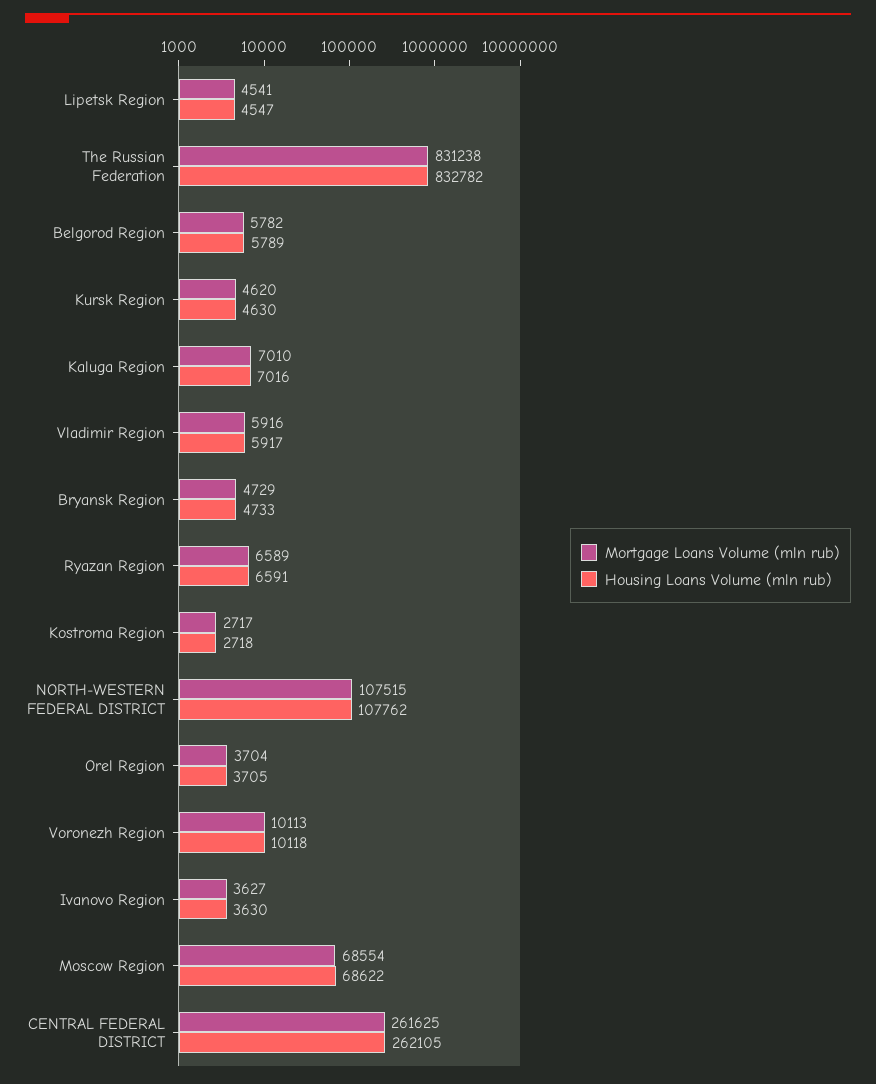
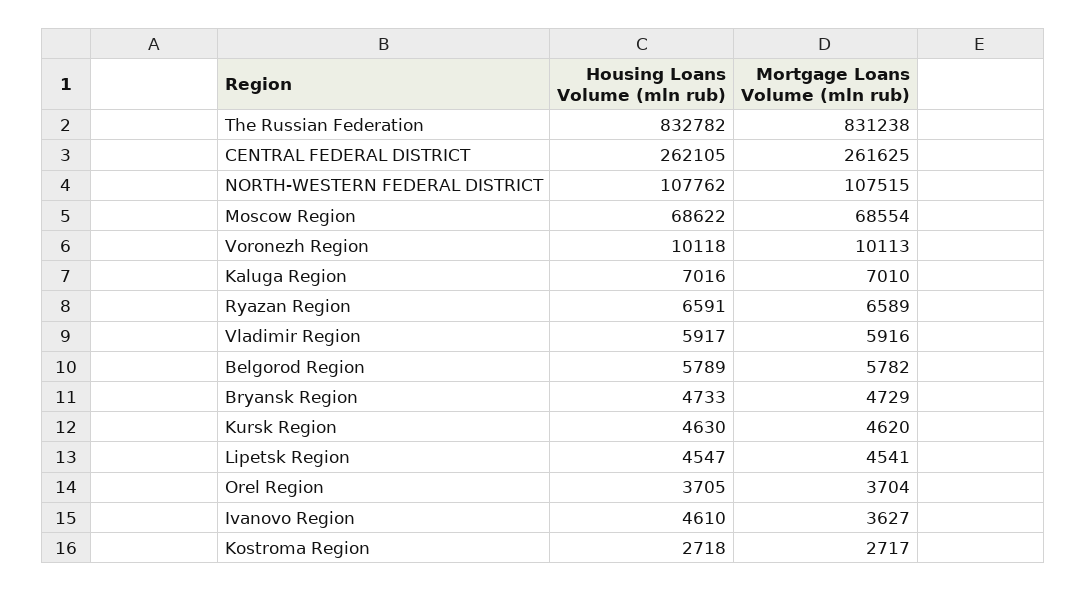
Housing Loans Volume (mln rub), Ivanovo Region: 3630 -> 4610

